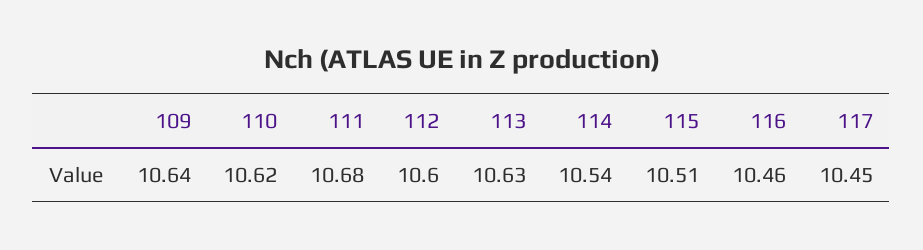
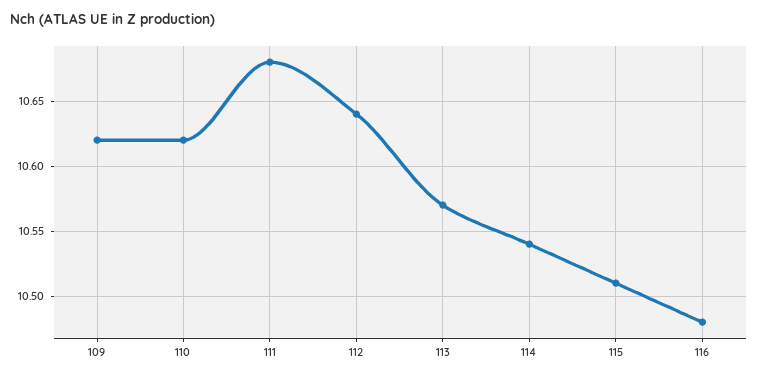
109: 10.64 -> 10.62
112: 10.6 -> 10.64
113: 10.63 -> 10.57
116: 10.46 -> 10.48
117: 10.45 -> none

